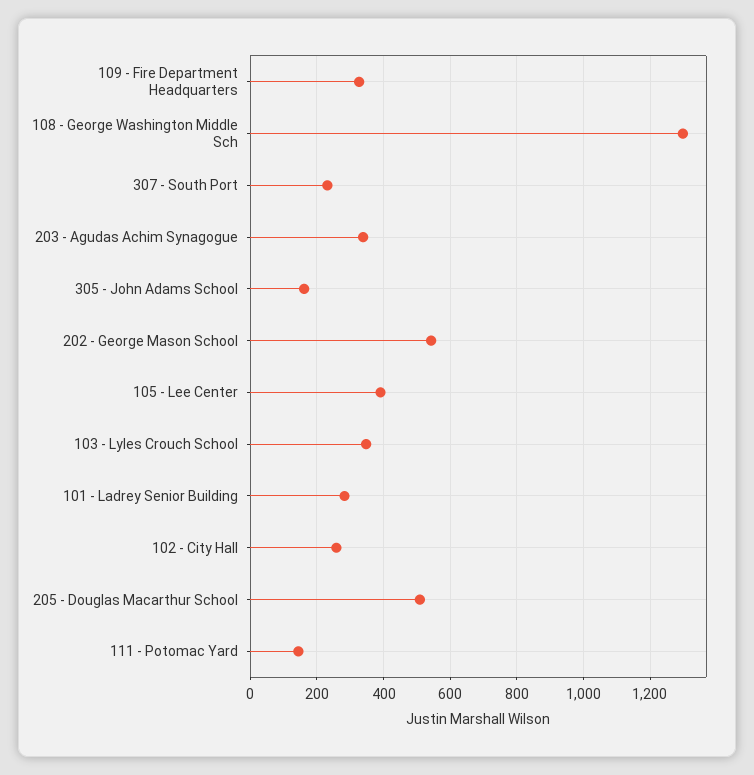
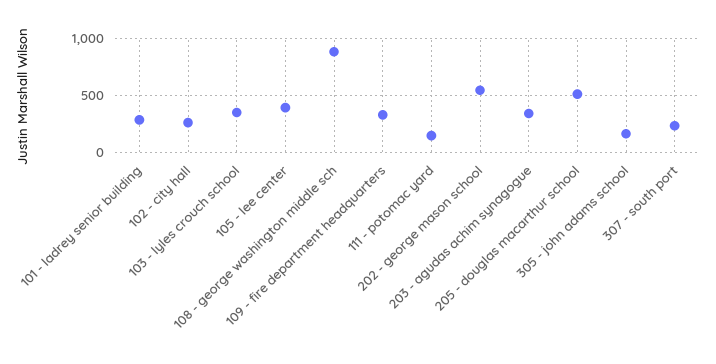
108 - George Washington Middle Sch: 1300 -> 900

